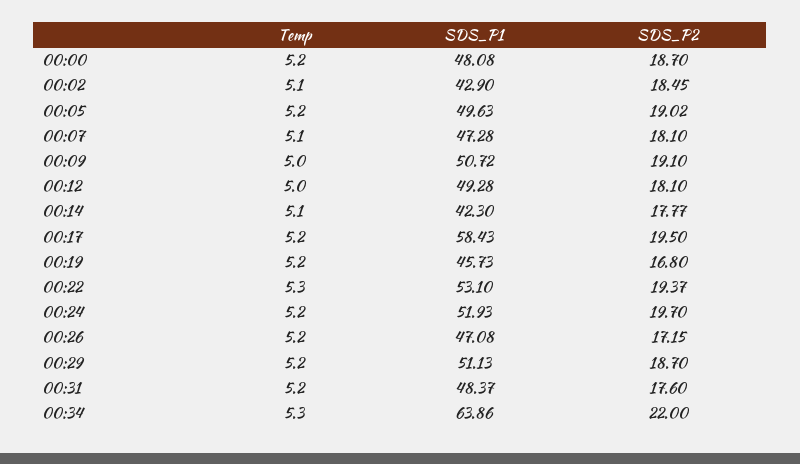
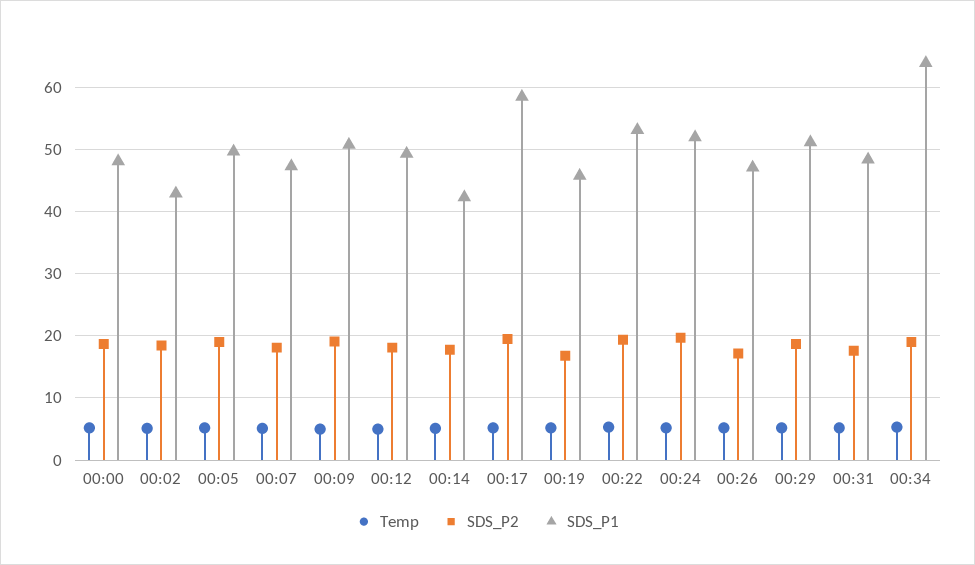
SDS_P2, 00:34: 22 -> 19

